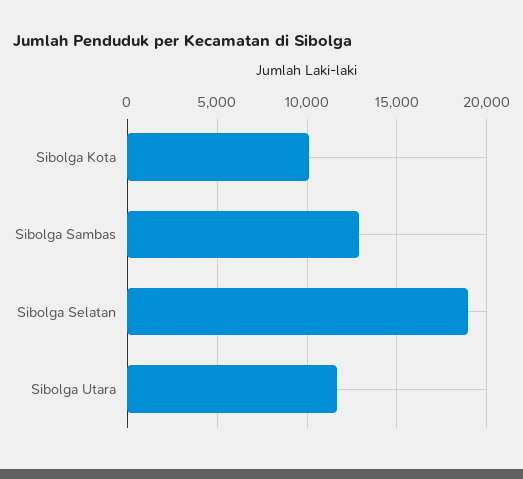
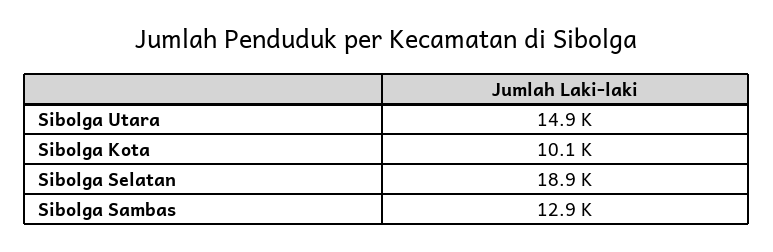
Sibolga Utara: 11500 -> 14900

